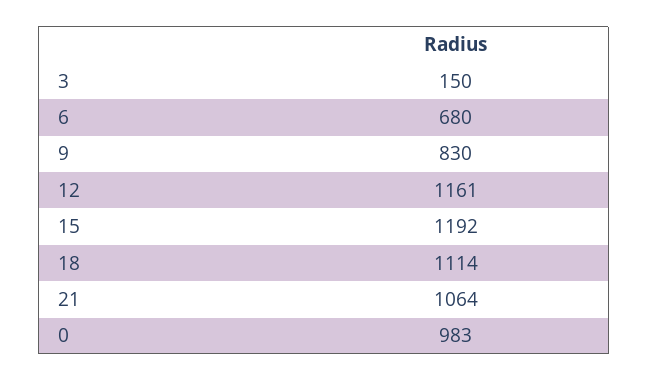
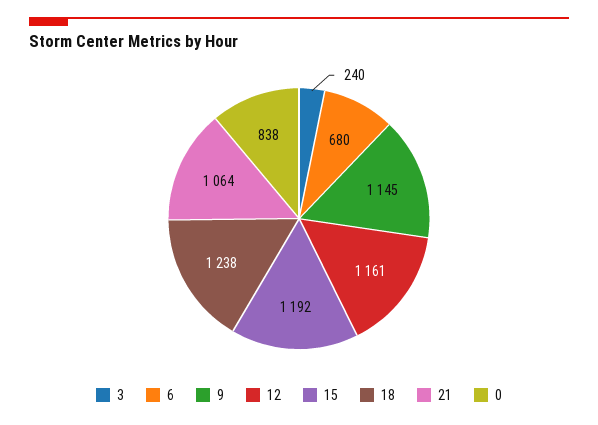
3: 150 -> 240
9: 830 -> 1145
18: 1114 -> 1238
0: 983 -> 838

